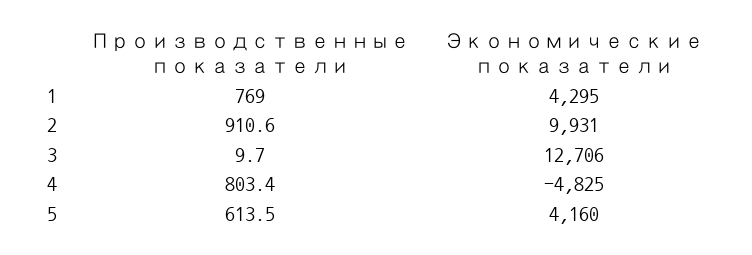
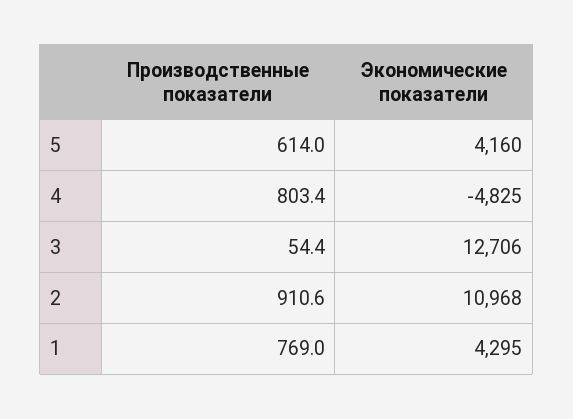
Экономические показатели, 2: 9931 -> 10968
Производственные показатели, 3: 9.7 -> 54.4
Производственные показатели, 5: 613.5 -> 614

